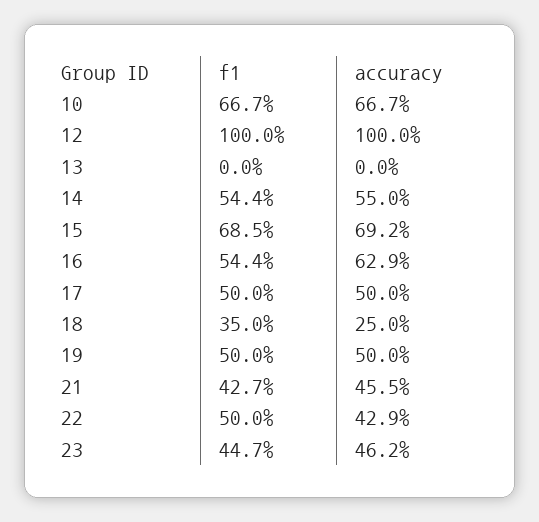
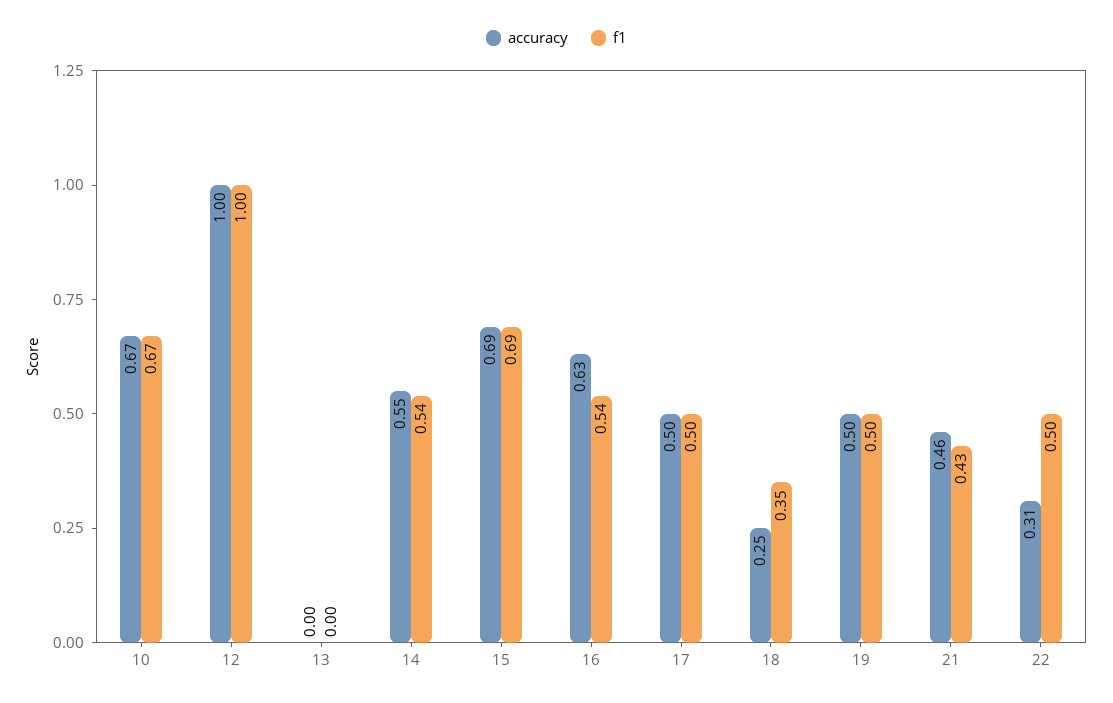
accuracy, 22: 0.429 -> 0.31
f1, 23: 0.447 -> none
accuracy, 23: 0.462 -> none

